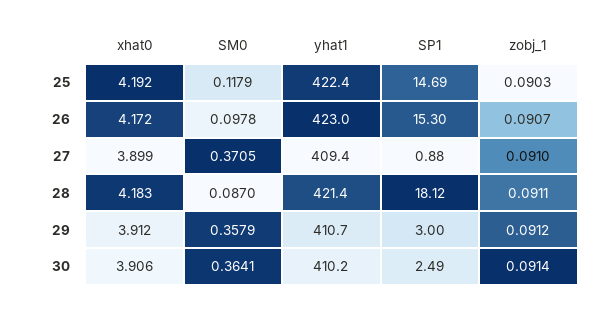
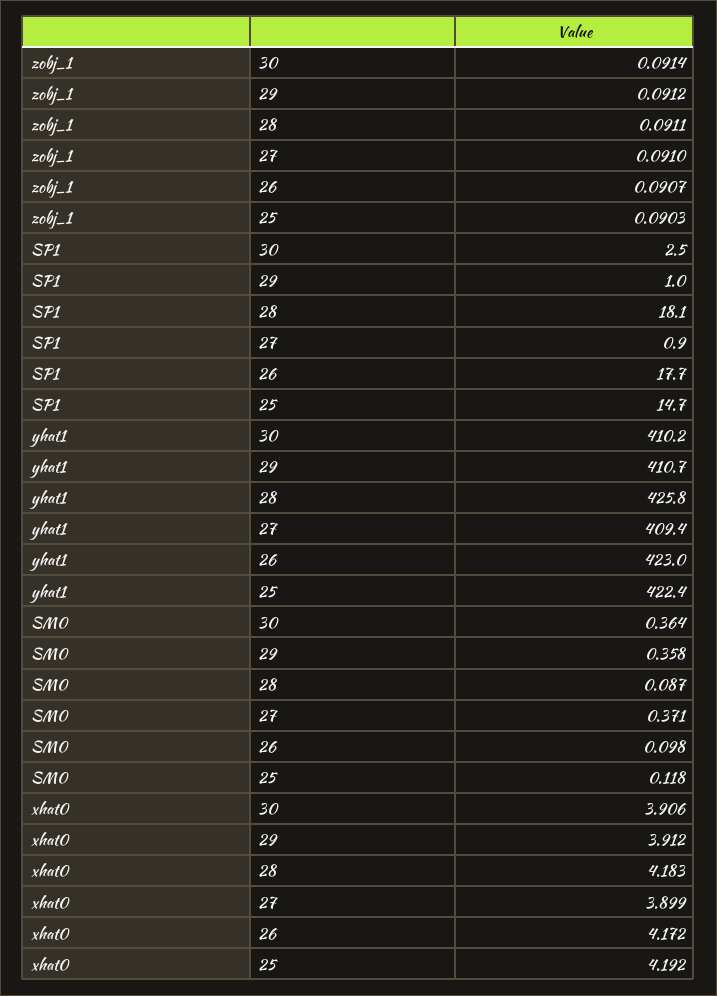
SP1, 26: 15.3 -> 17.7
yhat1, 28: 421.4 -> 425.8
SP1, 29: 3 -> 1

